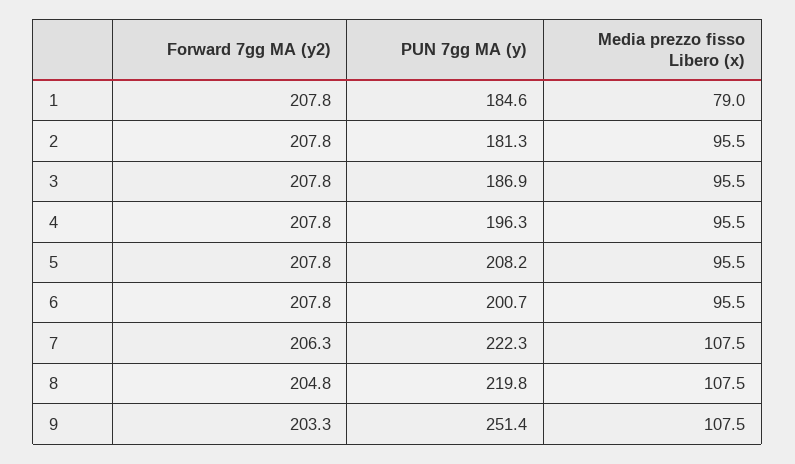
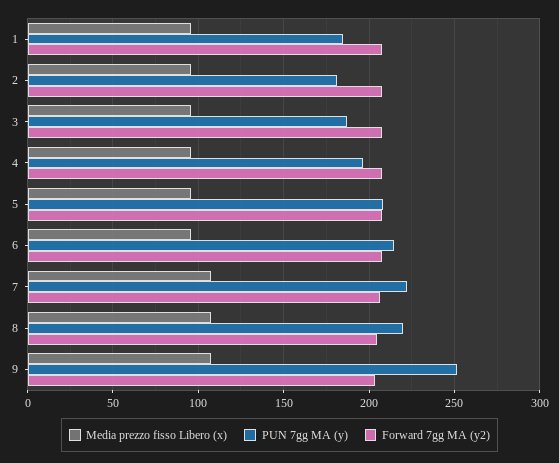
Media prezzo fisso Libero (x), 1: 79 -> 95
PUN 7gg MA (y), 6: 200.7 -> 215

